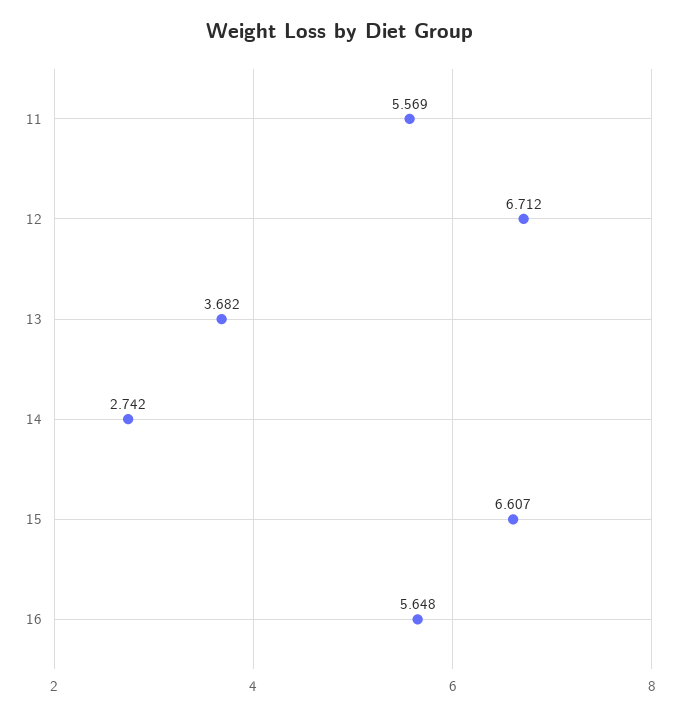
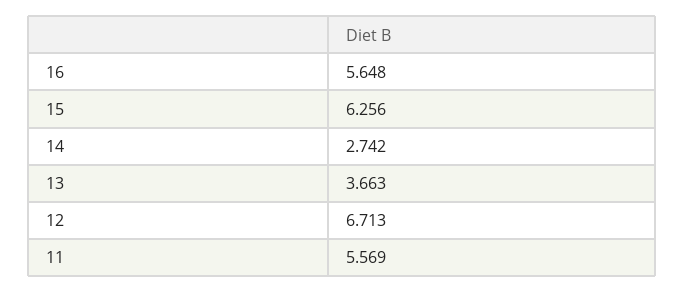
12: 6.712 -> 6.713
13: 3.682 -> 3.663
15: 6.607 -> 6.256

